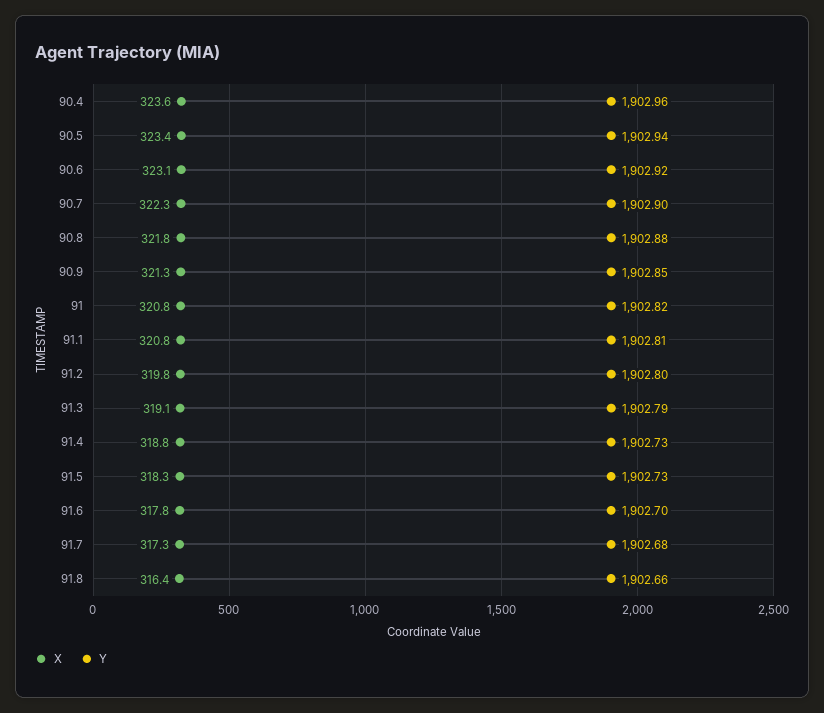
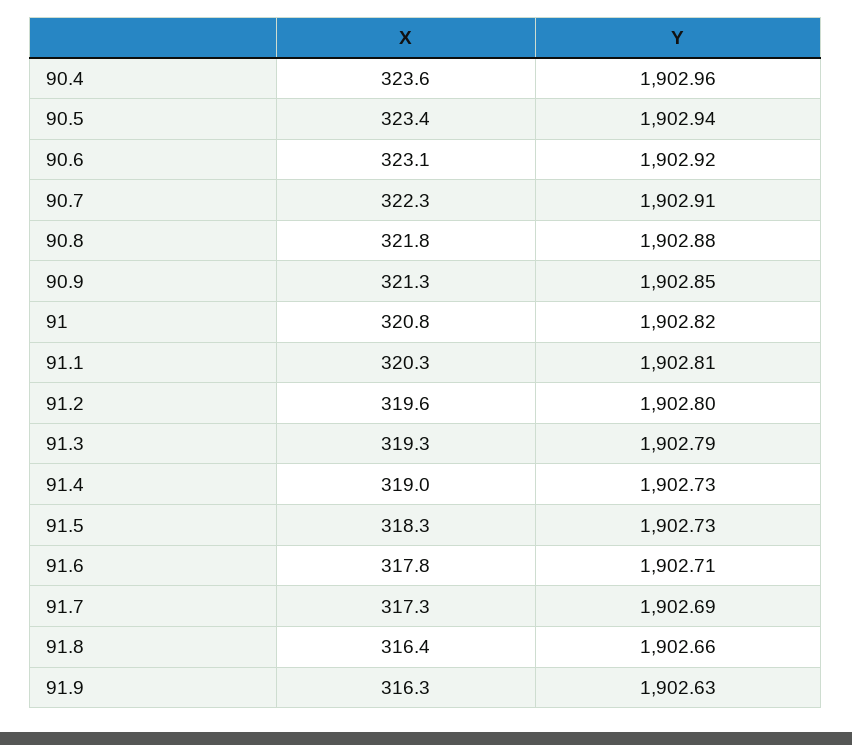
Y, 90.7: 1902.9 -> 1902.91
X, 91.1: 320.8 -> 320.3
X, 91.2: 319.8 -> 319.6
X, 91.3: 319.1 -> 319.3
X, 91.4: 318.8 -> 319
Y, 91.6: 1902.7 -> 1902.71
Y, 91.7: 1902.68 -> 1902.69
X, 91.9: none -> 316.3
Y, 91.9: none -> 1902.63

